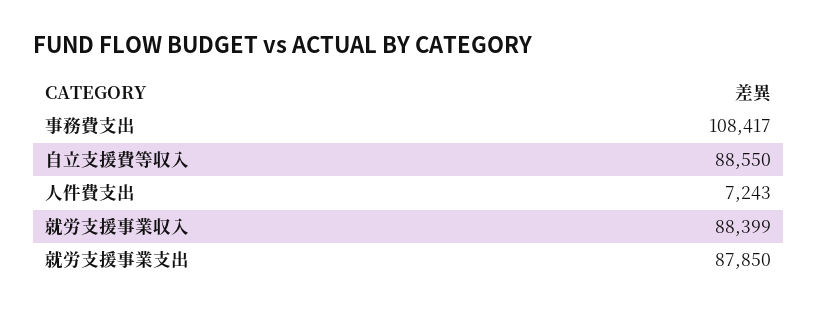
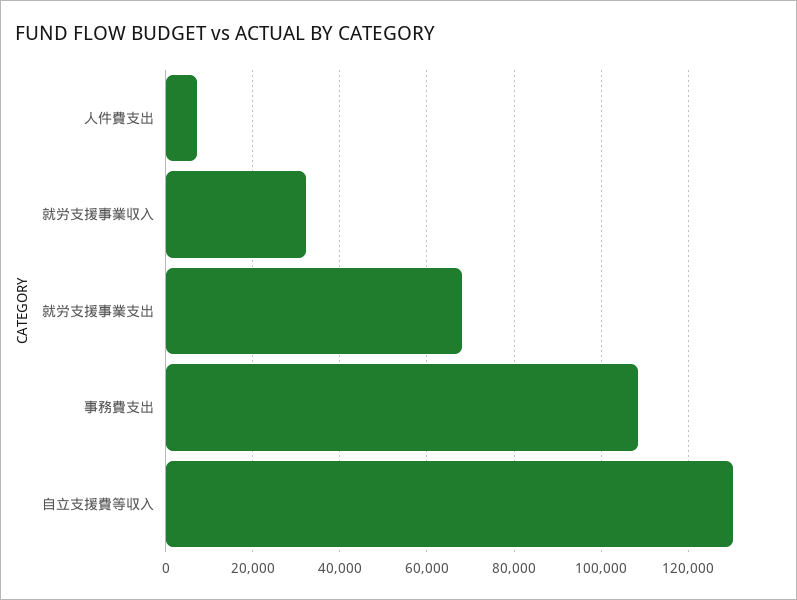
自立支援費等収入: 88550 -> 130000
就労支援事業収入: 88399 -> 32000
就労支援事業支出: 87850 -> 68000

